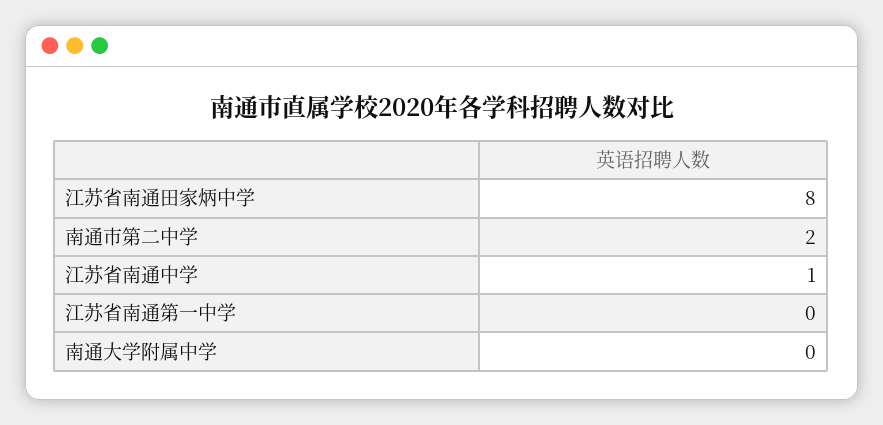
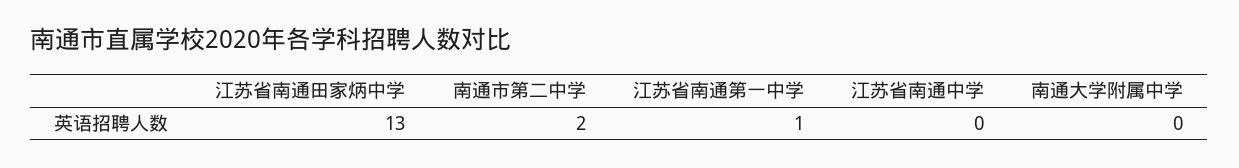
江苏省南通田家炳中学: 8 -> 13
江苏省南通中学: 1 -> 0
江苏省南通第一中学: 0 -> 1

